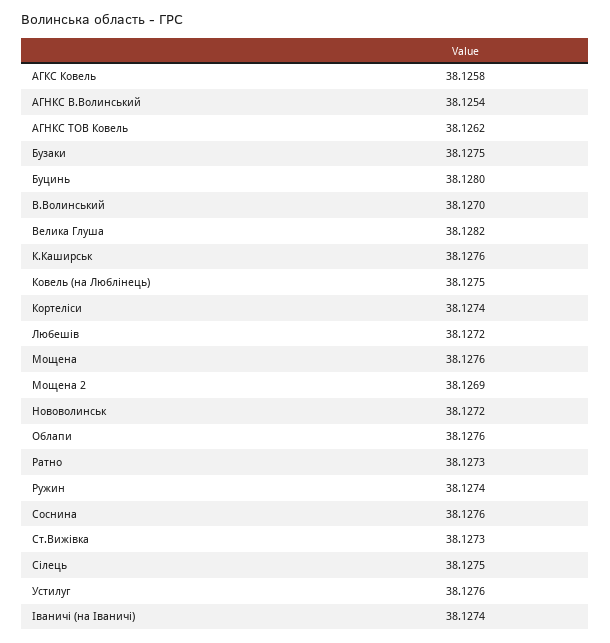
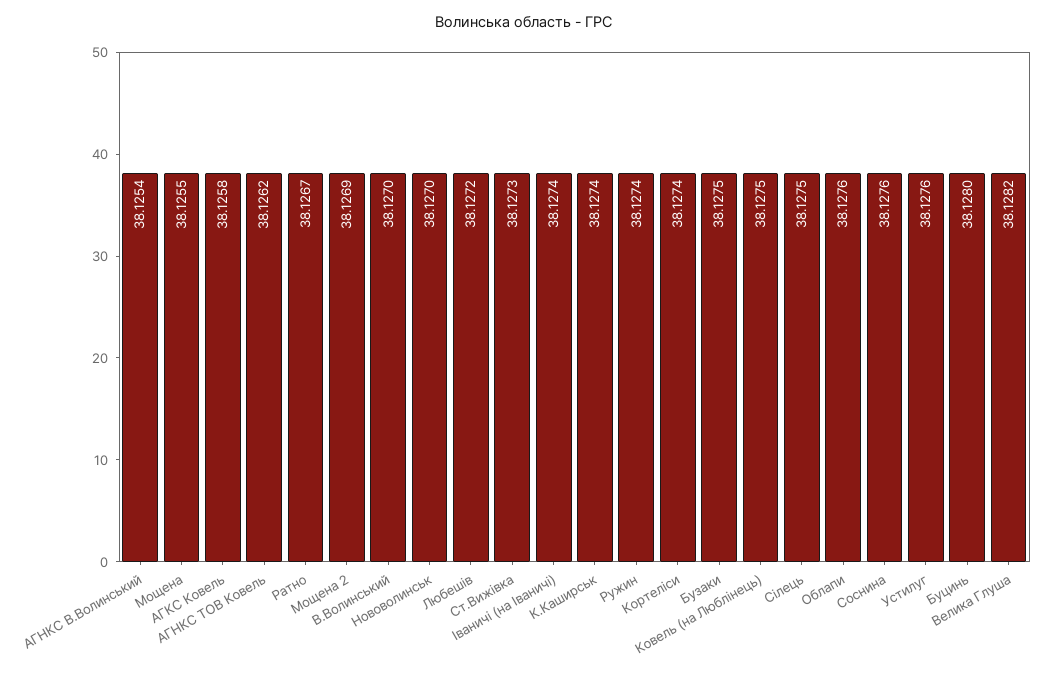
К.Каширськ: 38.1276 -> 38.1274
Мощена: 38.1276 -> 38.1255
Нововолинськ: 38.1272 -> 38.127
Ратно: 38.1273 -> 38.1267

